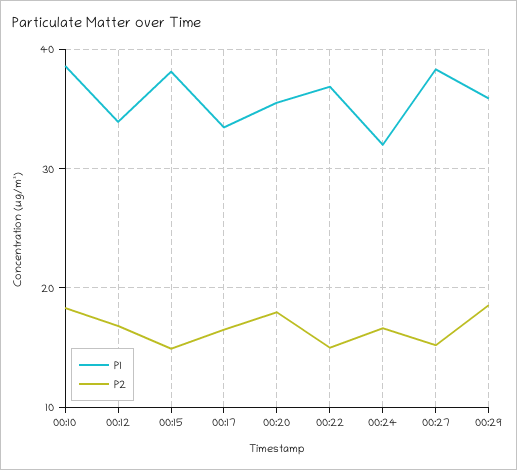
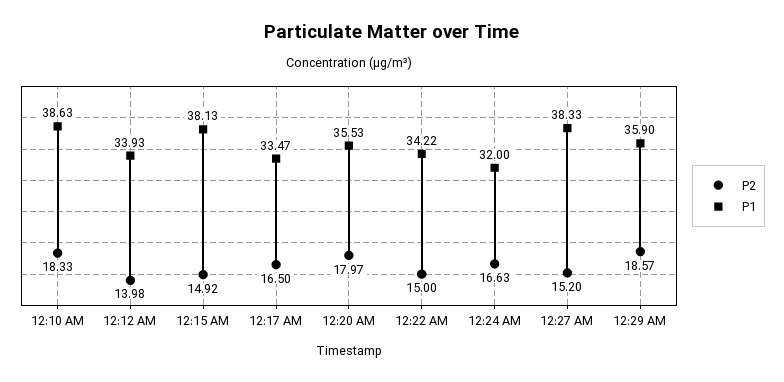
P2, 00:12: 17 -> 13.98
P1, 00:22: 37 -> 34.22

